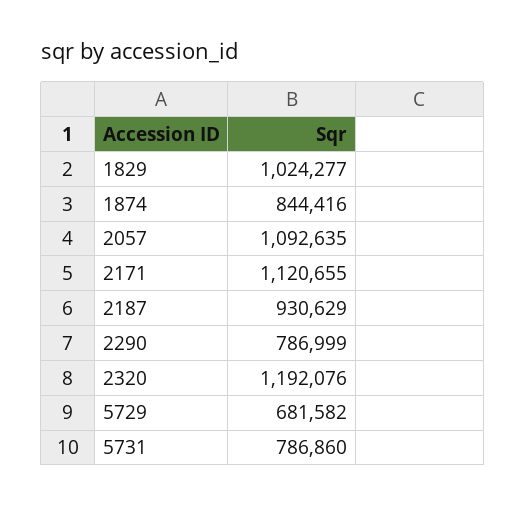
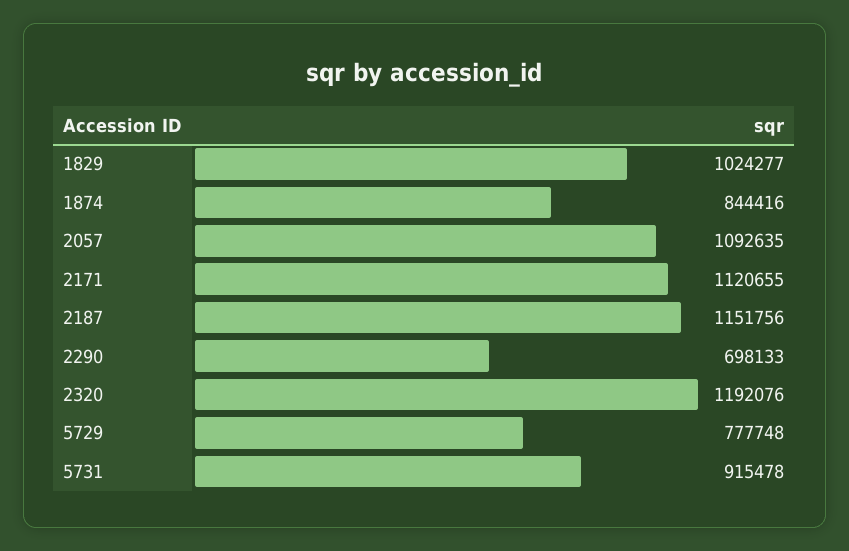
2187: 930629 -> 1151756
2290: 786999 -> 698133
5729: 681582 -> 777748
5731: 786860 -> 915478

